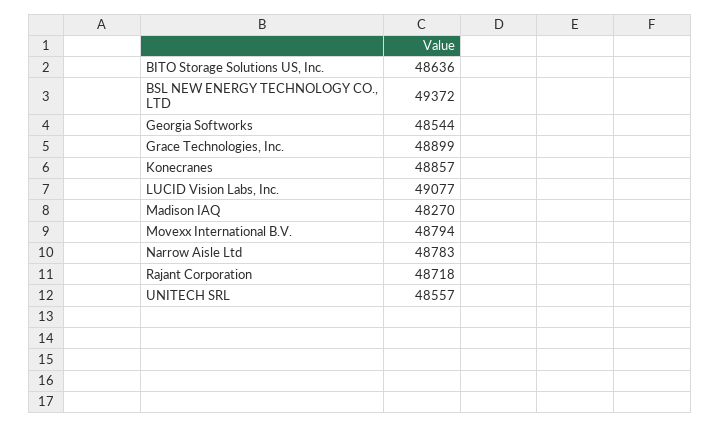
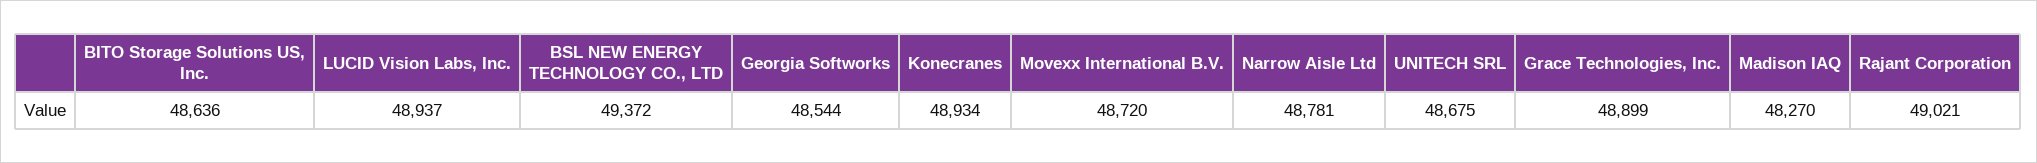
Konecranes: 48857 -> 48934
LUCID Vision Labs, Inc.: 49077 -> 48937
Movexx International B.V.: 48794 -> 48720
Narrow Aisle Ltd: 48783 -> 48781
Rajant Corporation: 48718 -> 49021
UNITECH SRL: 48557 -> 48675

